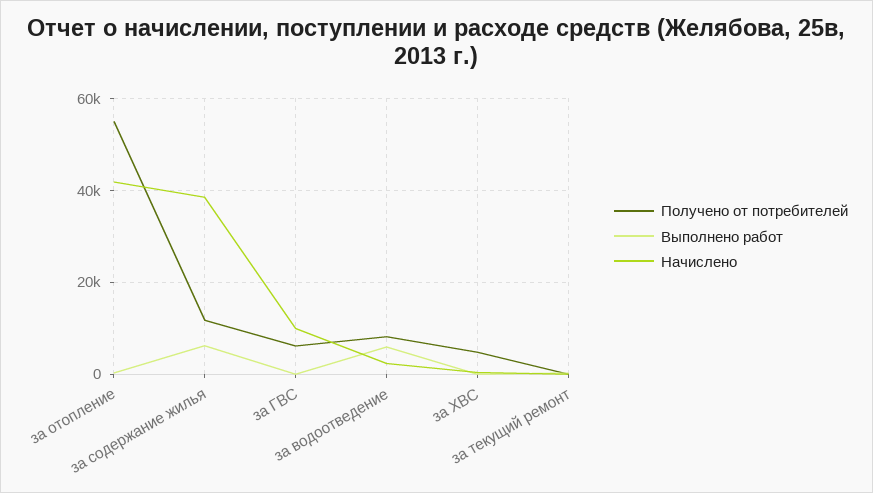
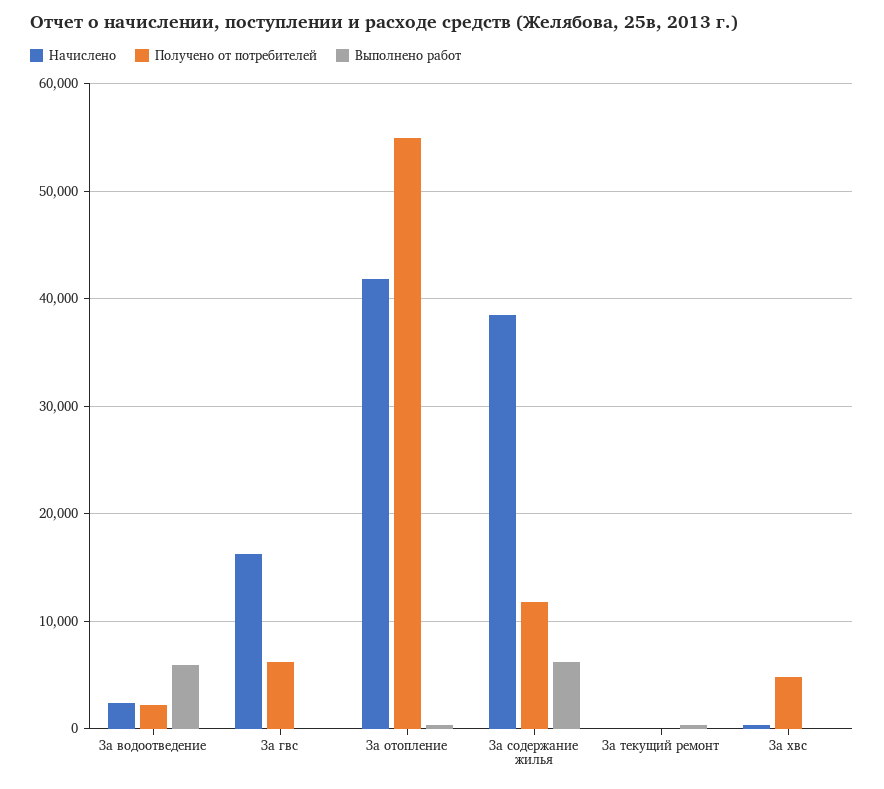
Начислено, за ГВС: 10000 -> 16000
Получено от потребителей, за водоотведение: 8000 -> 2000

